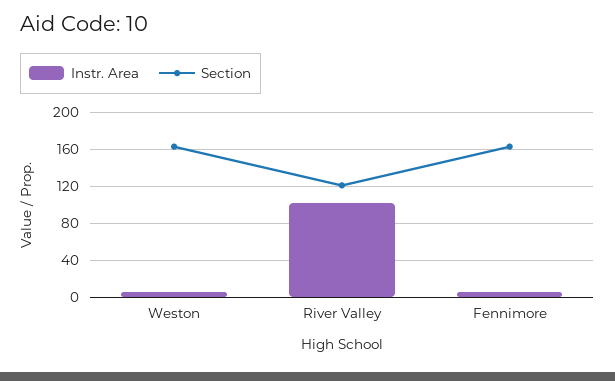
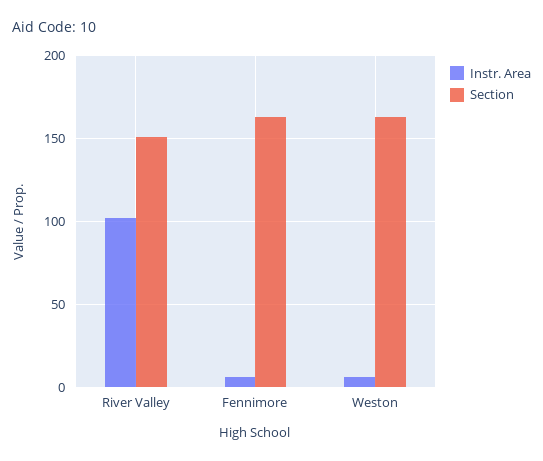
Section, River Valley: 120 -> 150

